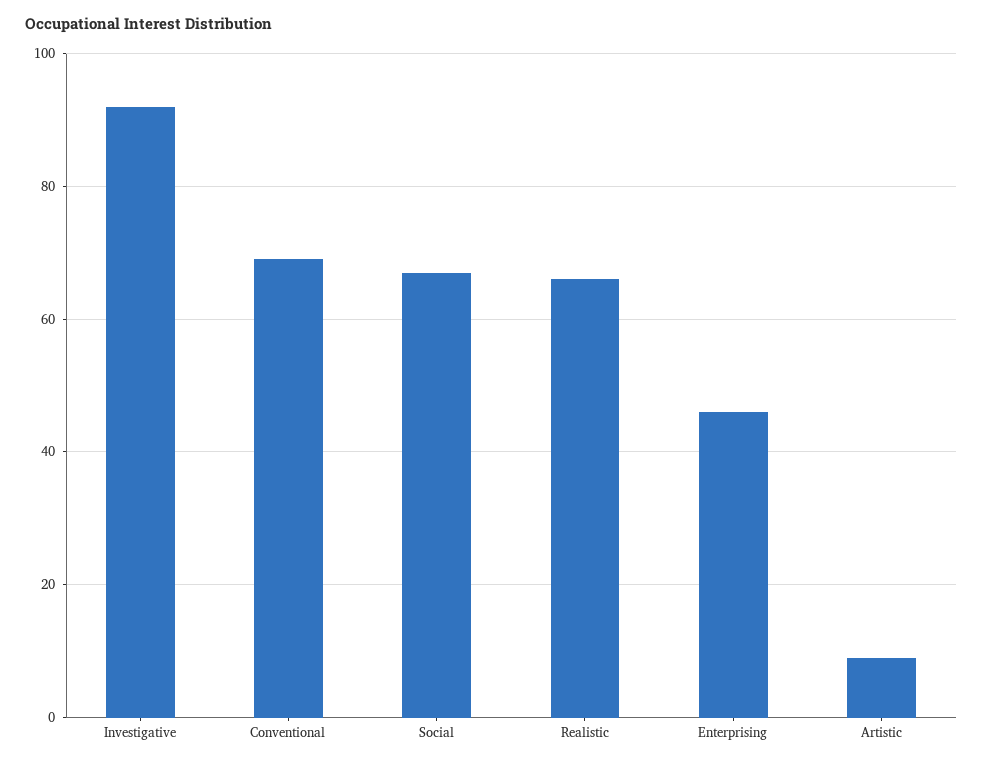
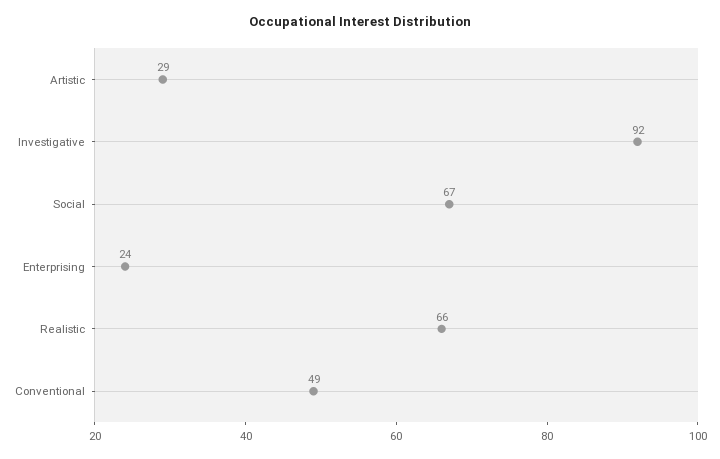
Conventional: 70 -> 49
Enterprising: 45 -> 24
Artistic: 10 -> 29

